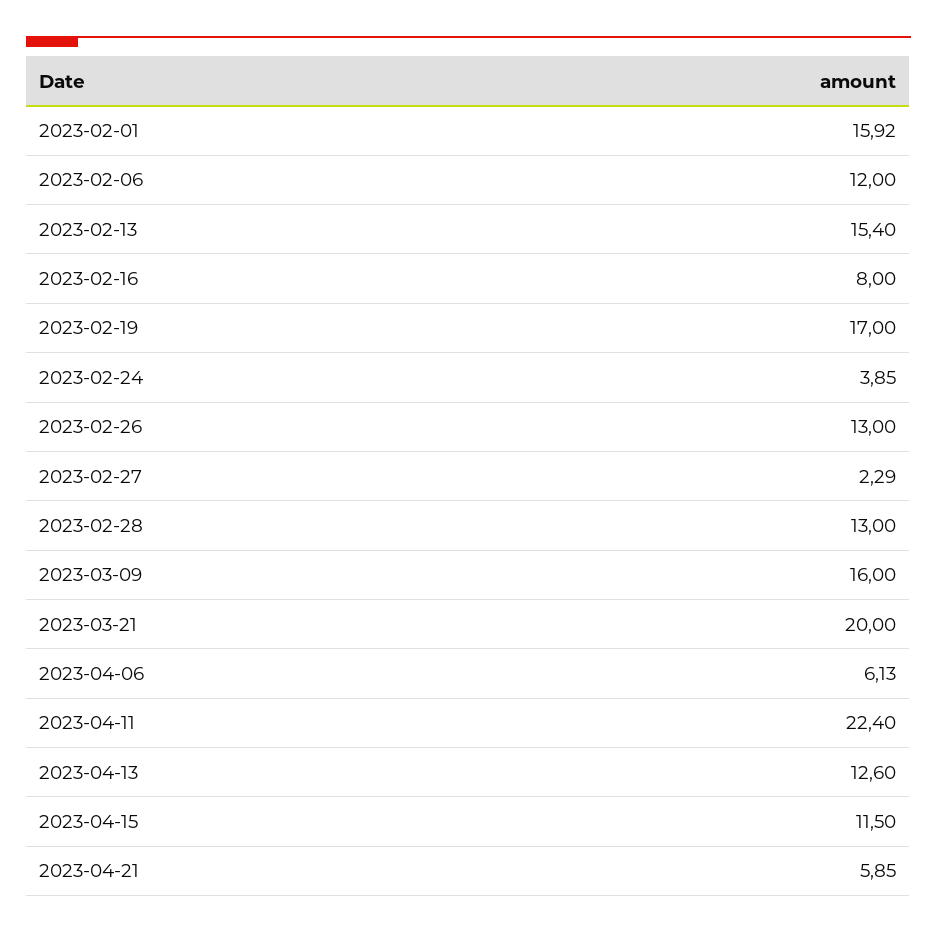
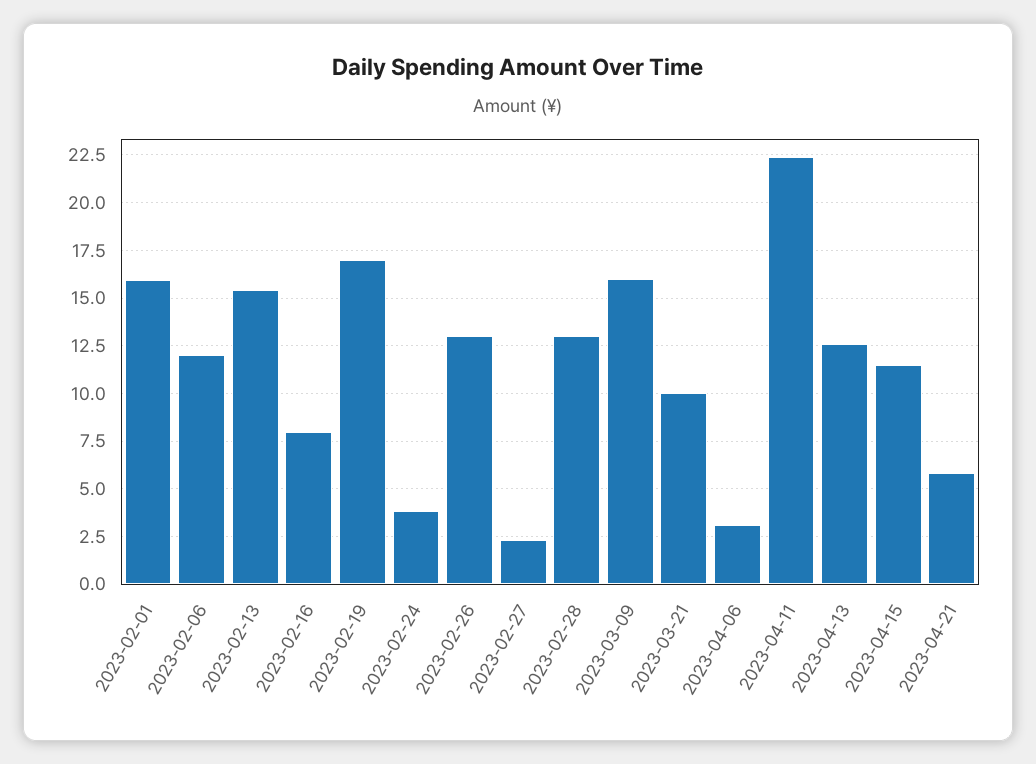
2023-03-21: 20 -> 10
2023-04-06: 6.13 -> 3

